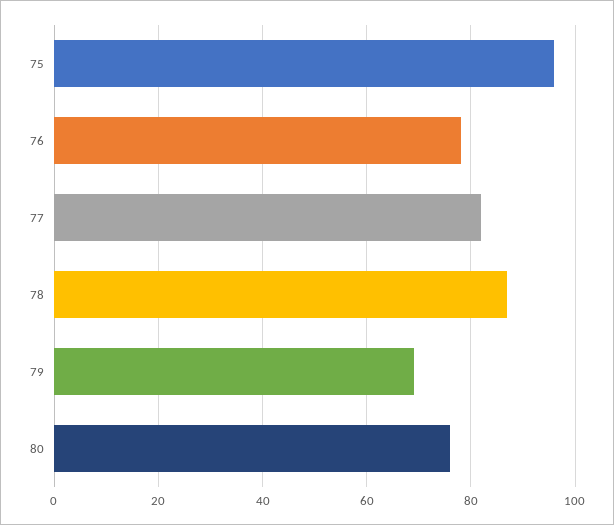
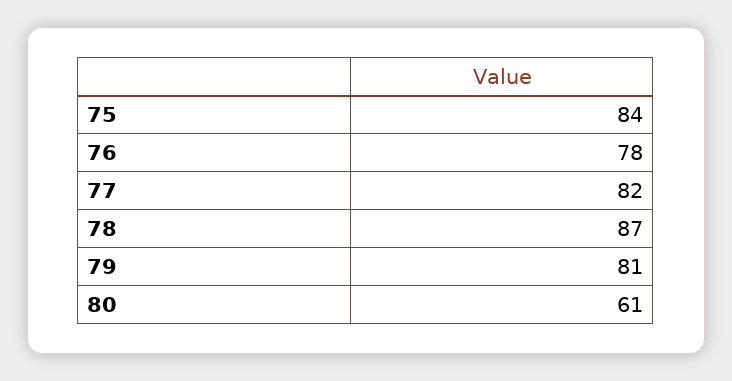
75: 95 -> 84
79: 70 -> 81
80: 75 -> 61

